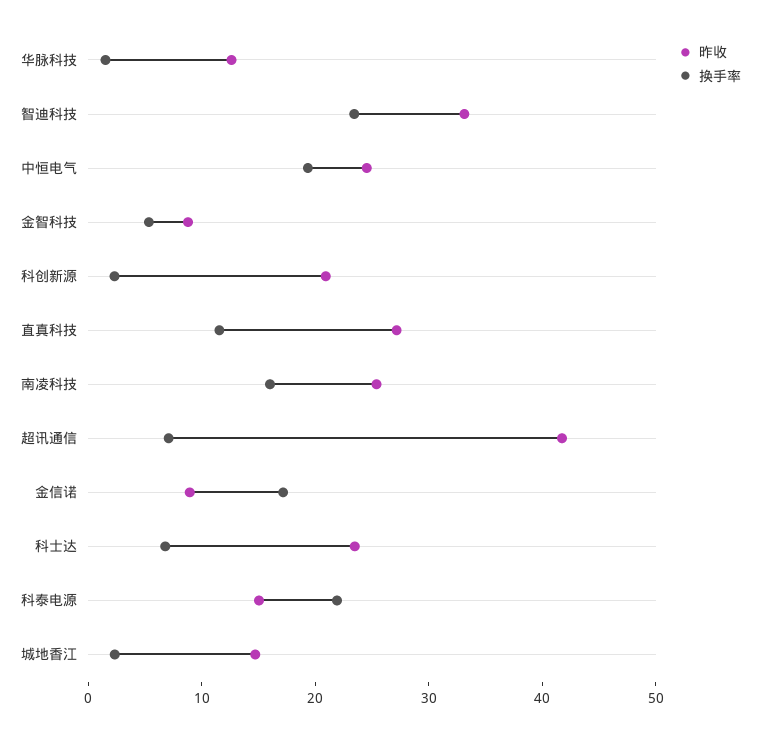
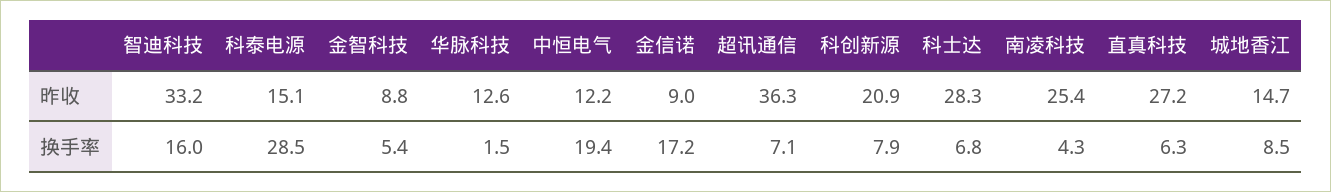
换手率, 智迪科技: 24 -> 16
昨收, 中恒电气: 24 -> 12.2
换手率, 科创新源: 2 -> 7.9
换手率, 直真科技: 12 -> 6.3
换手率, 南凌科技: 16 -> 4.3
昨收, 超讯通信: 42 -> 36.3
昨收, 科士达: 24 -> 28.3
换手率, 科泰电源: 22 -> 28.5
换手率, 城地香江: 2 -> 8.5

